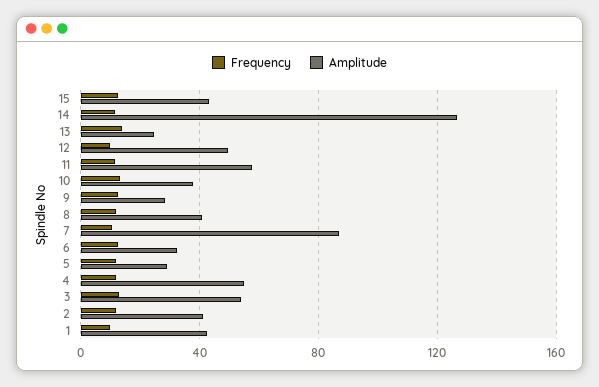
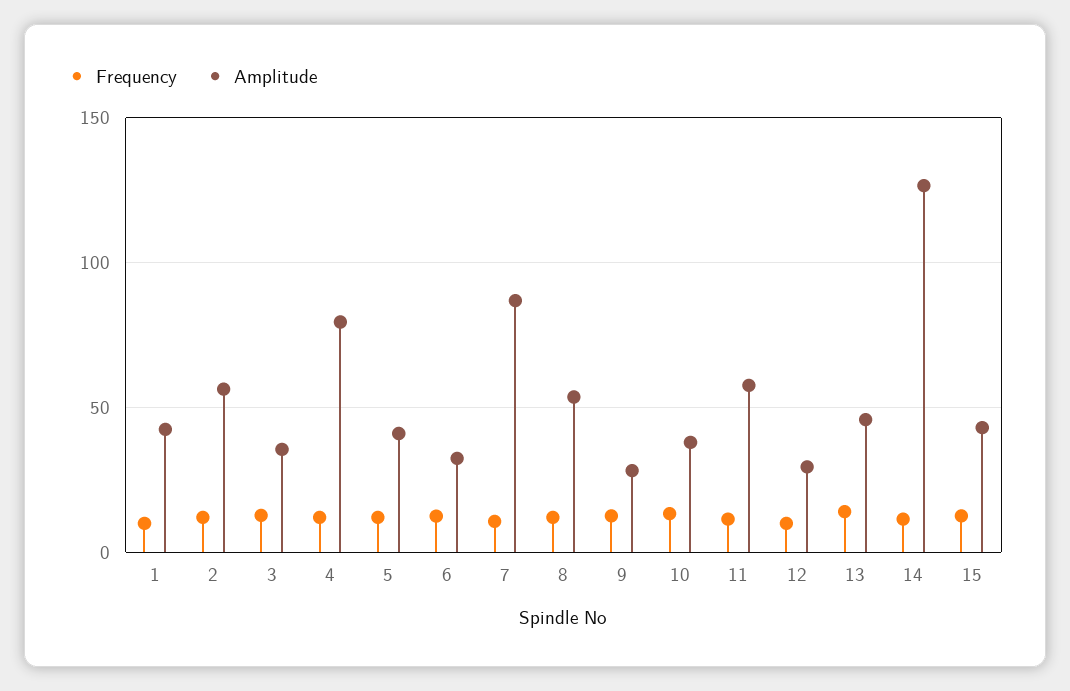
Amplitude, 13: 25 -> 45
Amplitude, 12: 50 -> 30
Amplitude, 8: 40 -> 55
Amplitude, 5: 30 -> 40
Amplitude, 4: 55 -> 80
Amplitude, 3: 55 -> 35
Amplitude, 2: 40 -> 55

